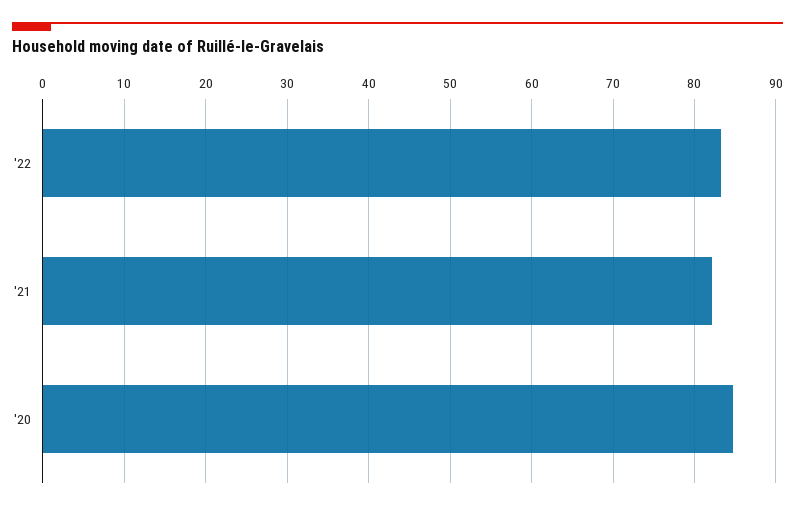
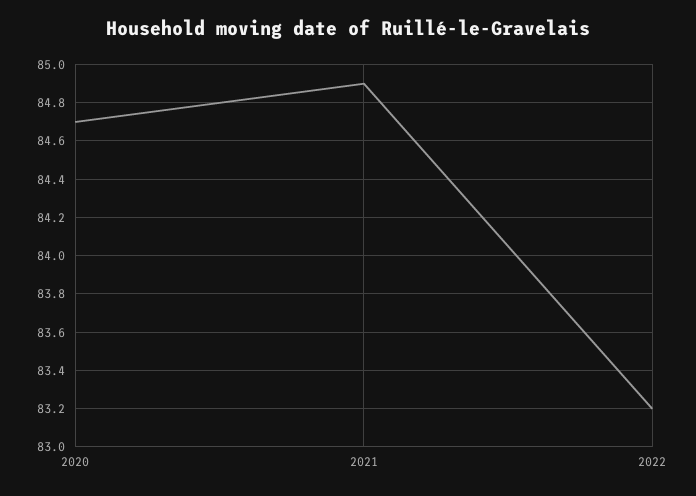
'21: 82 -> 84.9

